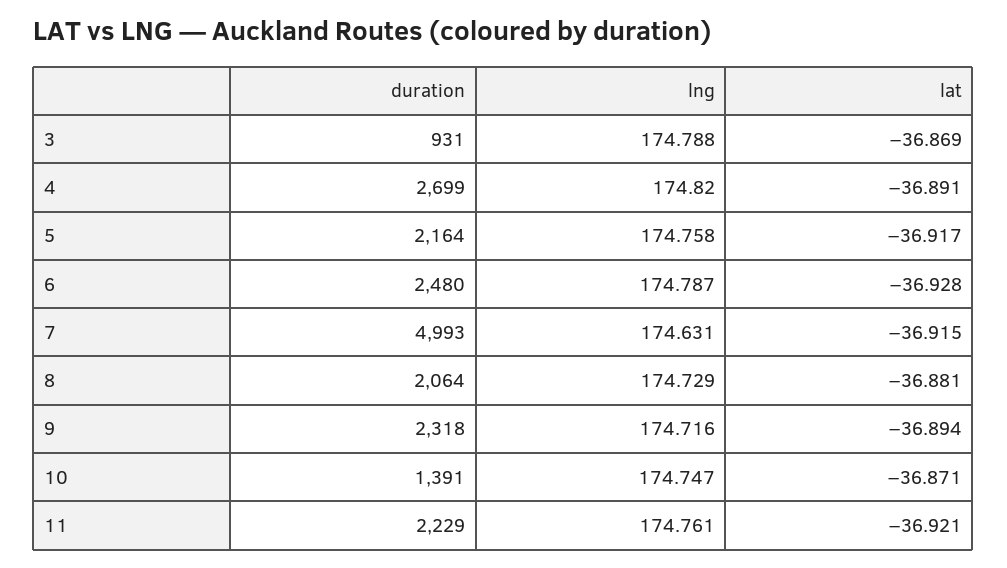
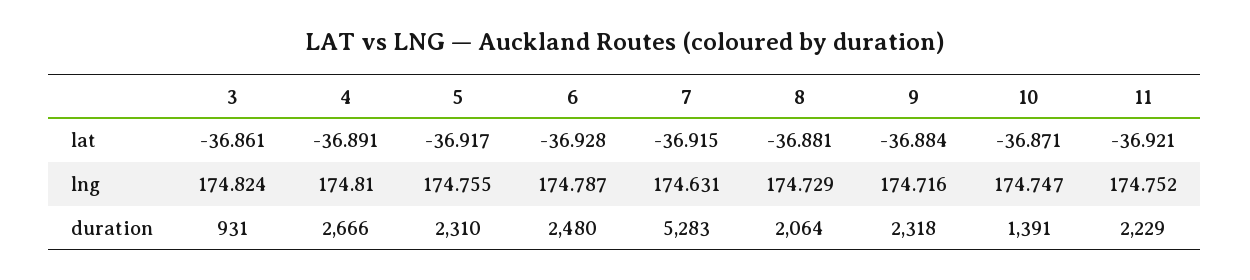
lng, 3: 174.788 -> 174.824
lat, 3: -36.869 -> -36.861
duration, 4: 2699 -> 2666
lng, 4: 174.82 -> 174.81
duration, 5: 2164 -> 2310
lng, 5: 174.758 -> 174.755
duration, 7: 4993 -> 5283
lat, 9: -36.894 -> -36.884
lng, 11: 174.761 -> 174.752

